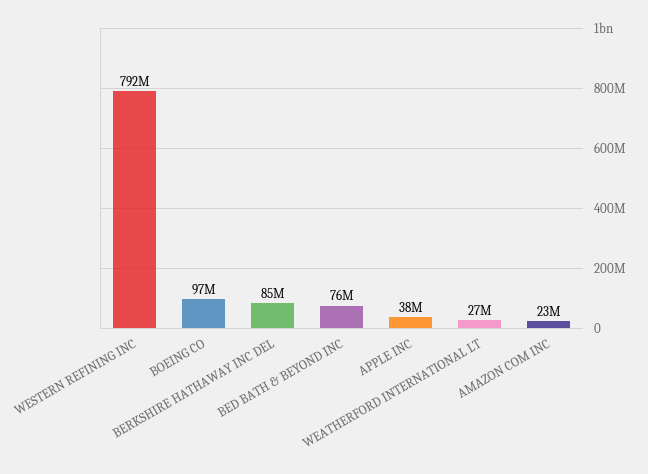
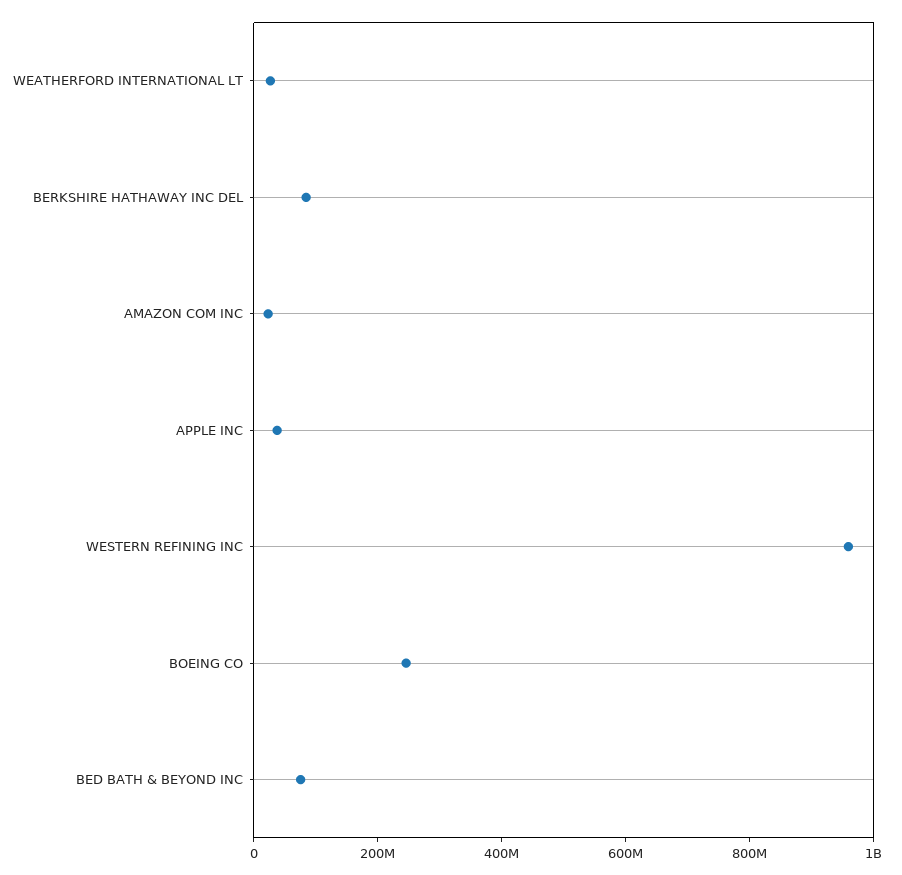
WESTERN REFINING INC: 792000000 -> 950000000
BOEING CO: 97000000 -> 250000000

